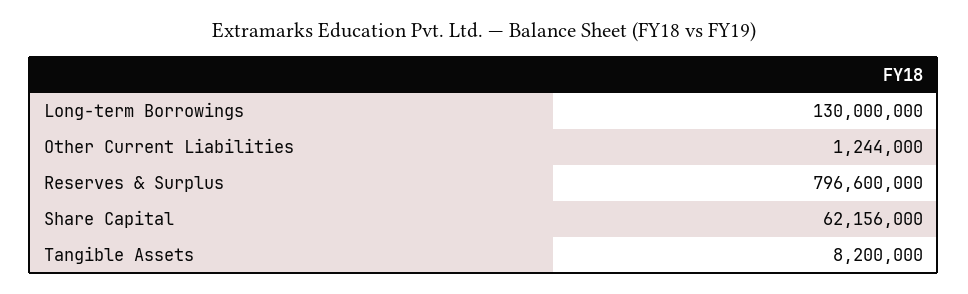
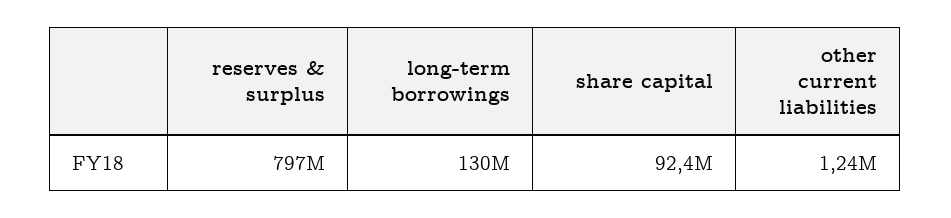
Share Capital: 62156000 -> 92400000
Tangible Assets: 8200000 -> none

